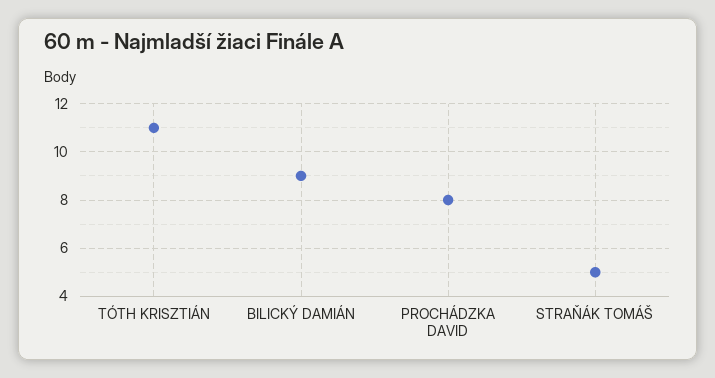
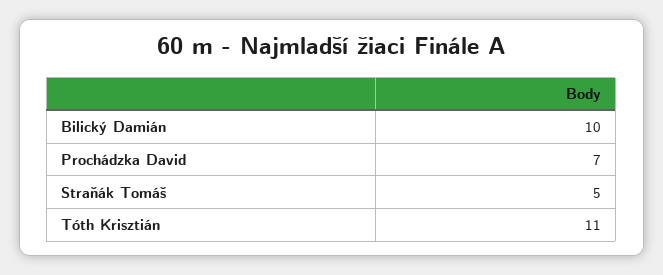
BILICKÝ DAMIÁN: 9 -> 10
PROCHÁDZKA DAVID: 8 -> 7

